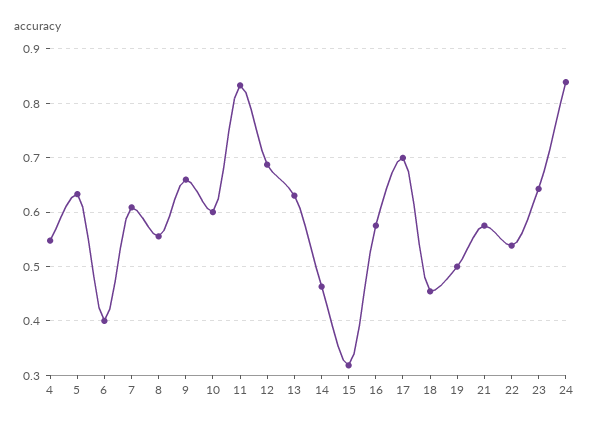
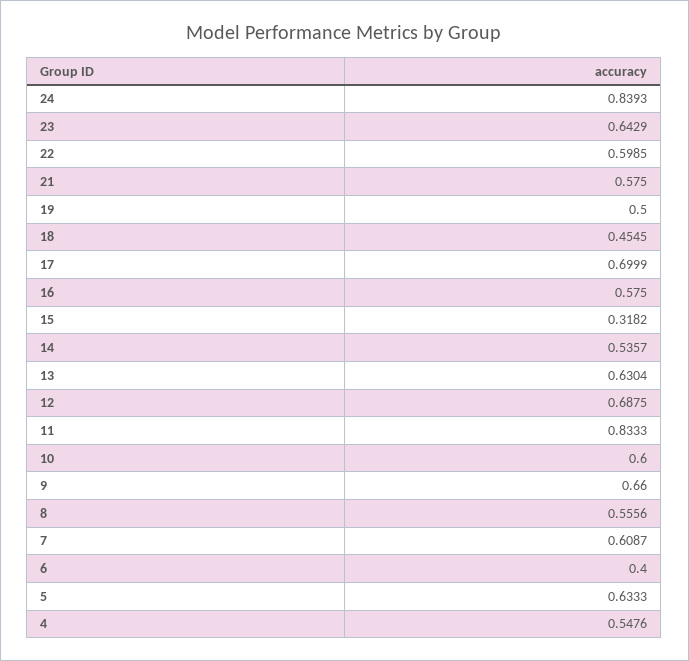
14: 0.46 -> 0.5357
22: 0.54 -> 0.5985

